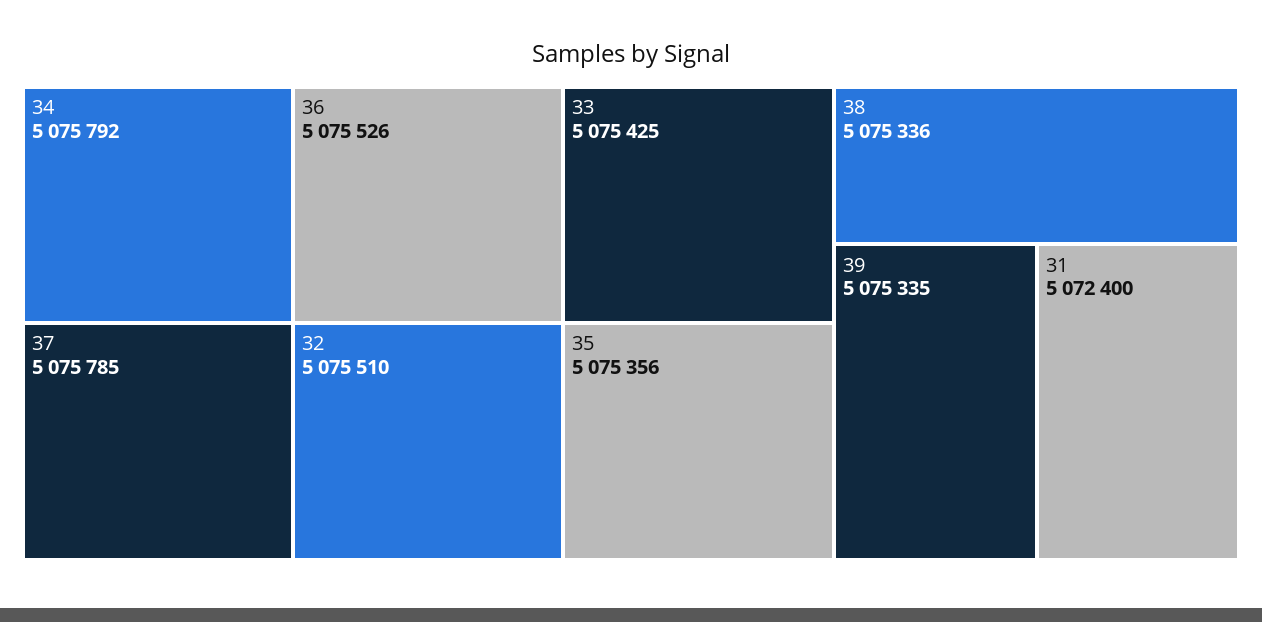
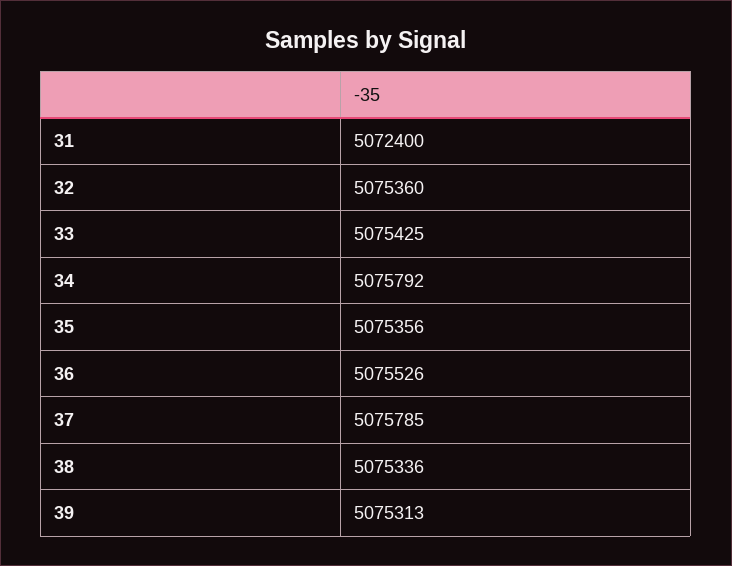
32: 5075510 -> 5075360
39: 5075335 -> 5075313

